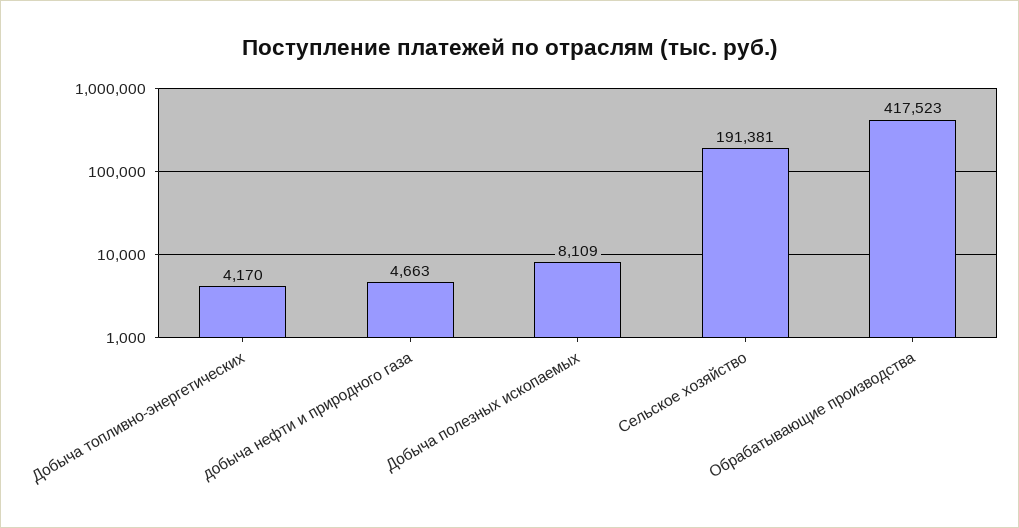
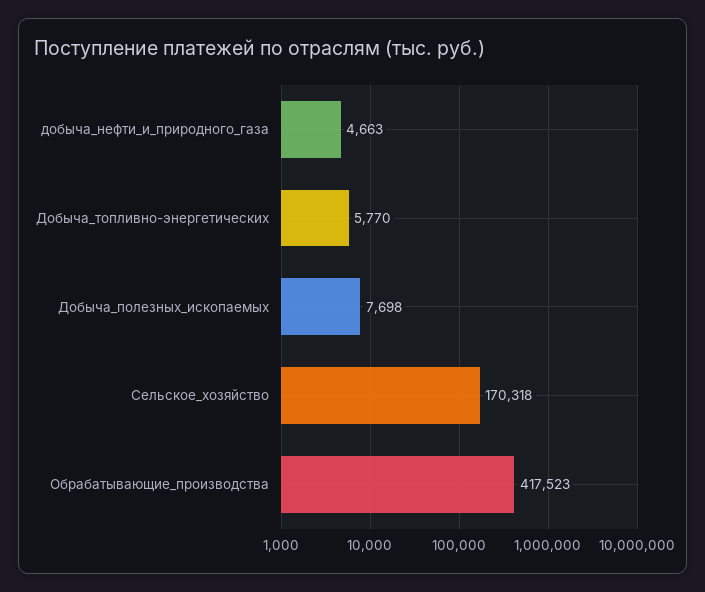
Добыча топливно-энергетических: 4170 -> 5770
Добыча полезных ископаемых: 8109 -> 7698
Сельское хозяйство: 191381 -> 170318

